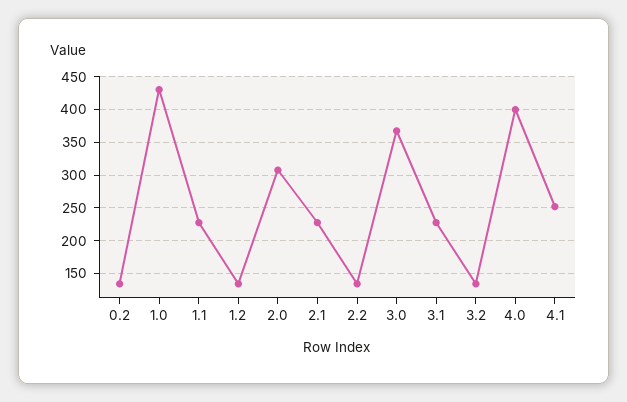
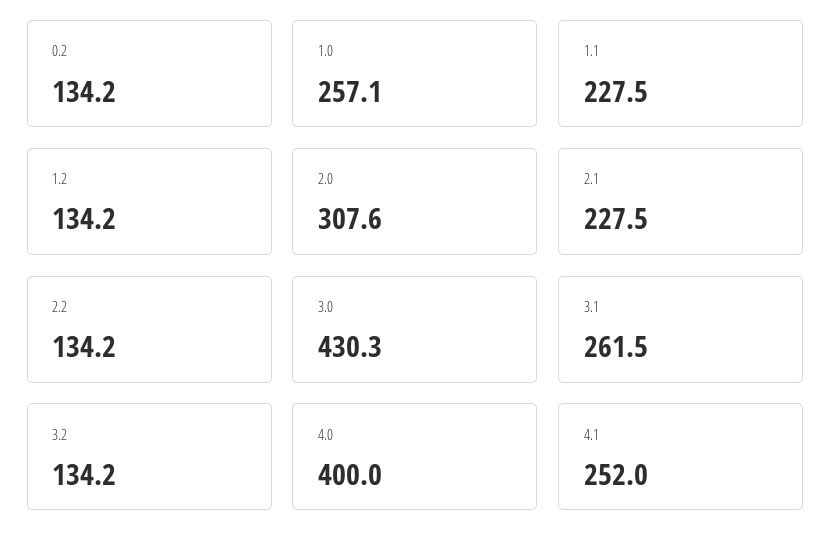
1.0: 430 -> 257.1
3.0: 370 -> 430.3
3.1: 230 -> 261.5

